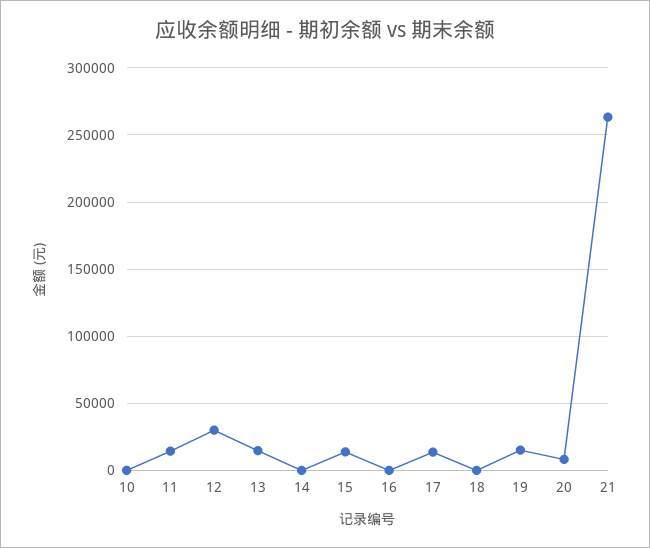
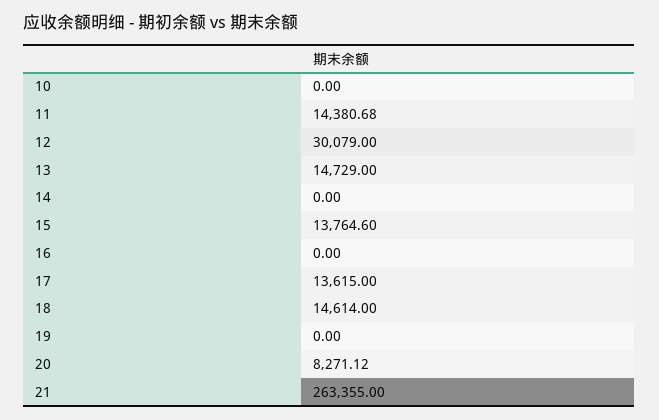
18: 0 -> 14614
19: 15000 -> 0

